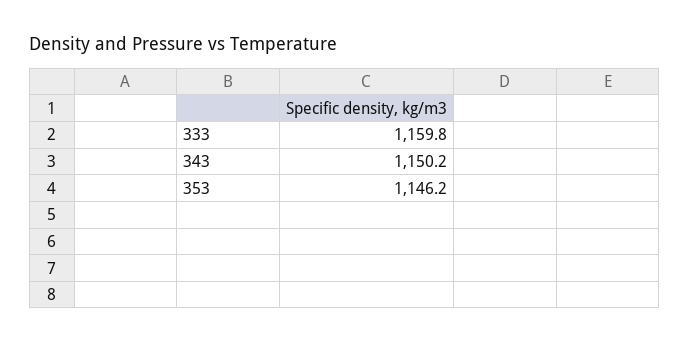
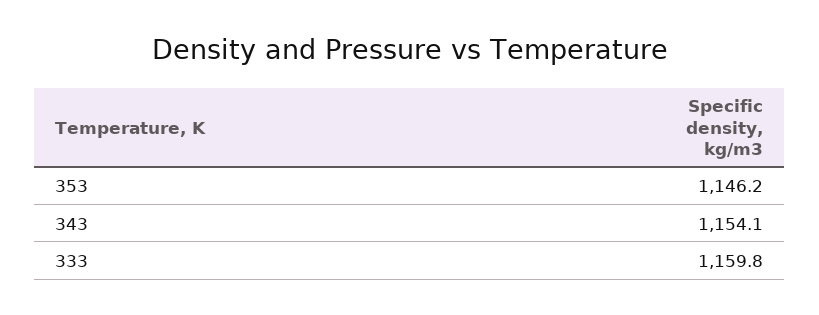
343: 1150.2 -> 1154.1

